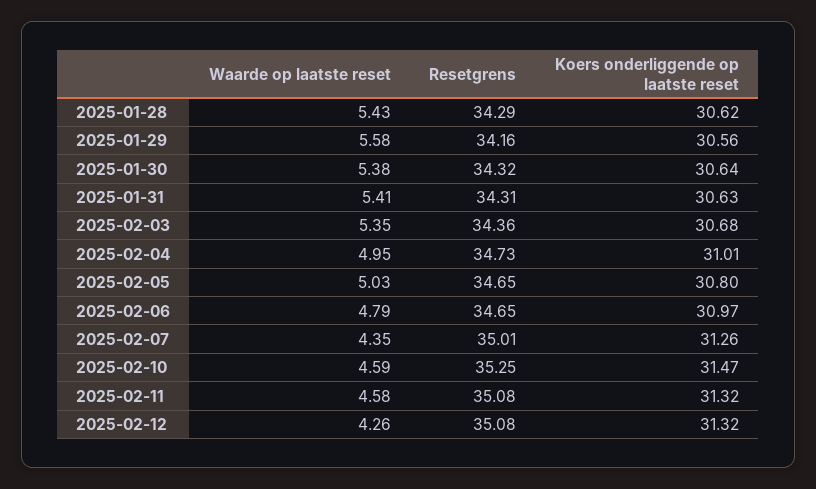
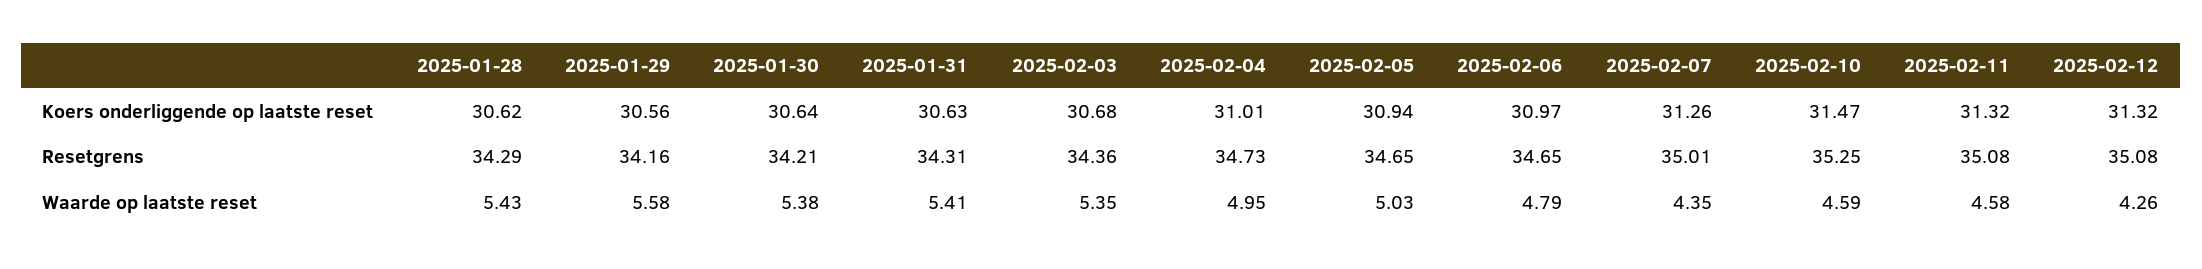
Resetgrens, 2025-01-30: 34.32 -> 34.21
Koers onderliggende op laatste reset, 2025-02-05: 30.8 -> 30.94

